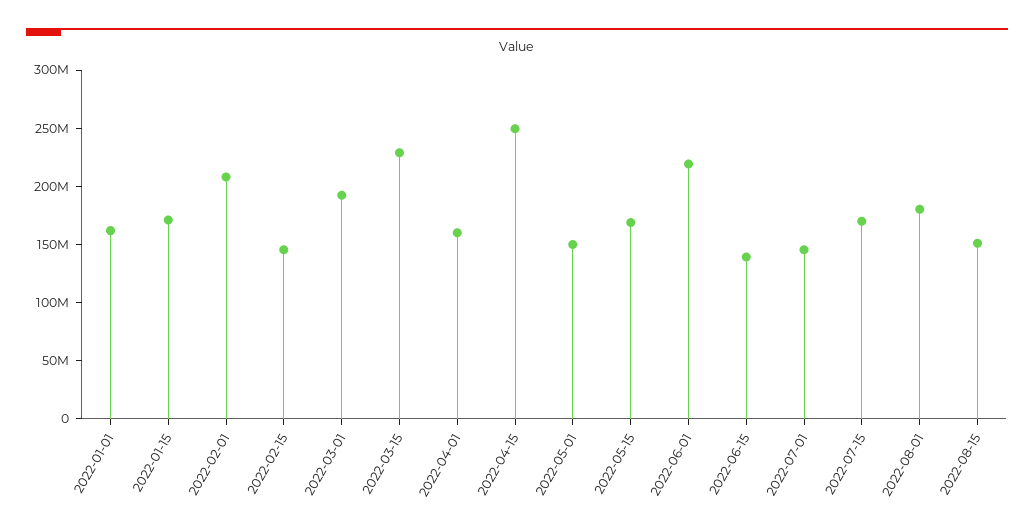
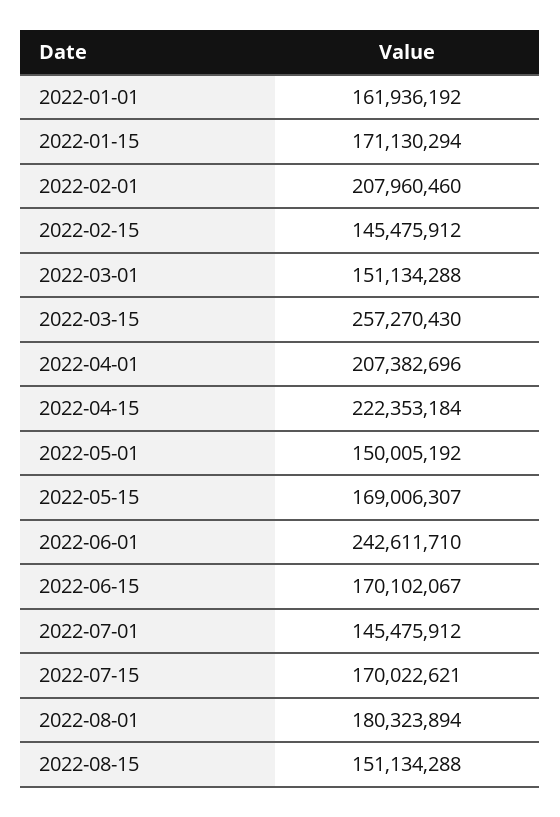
2022-03-01: 190000000 -> 151134288
2022-03-15: 230000000 -> 257270430
2022-04-01: 160000000 -> 207382696
2022-04-15: 250000000 -> 222353184
2022-06-01: 220000000 -> 242611710
2022-06-15: 140000000 -> 170102067

